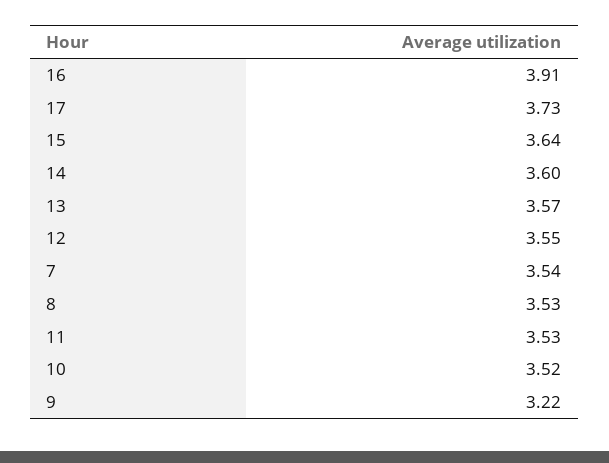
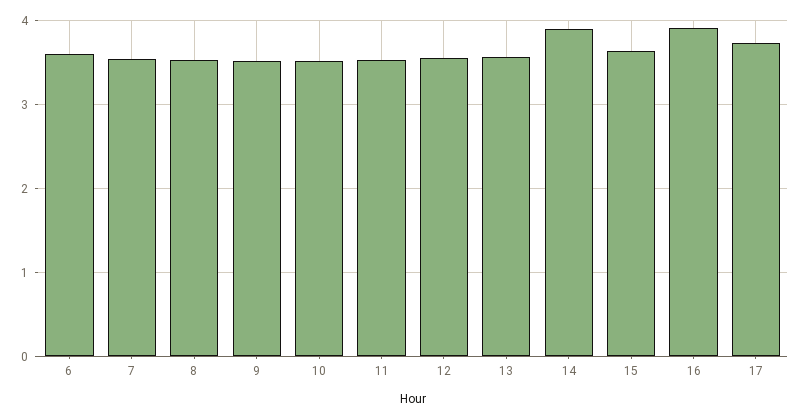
14: 3.6 -> 3.9
9: 3.22 -> 3.5
6: none -> 3.6

